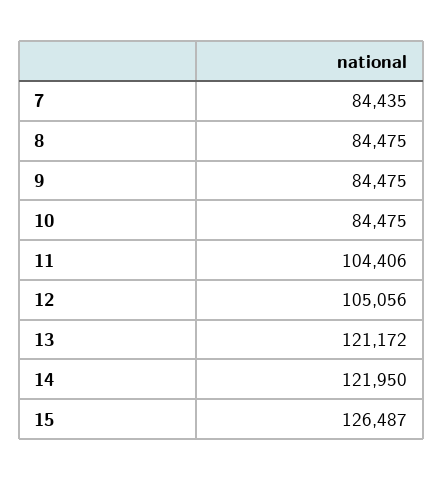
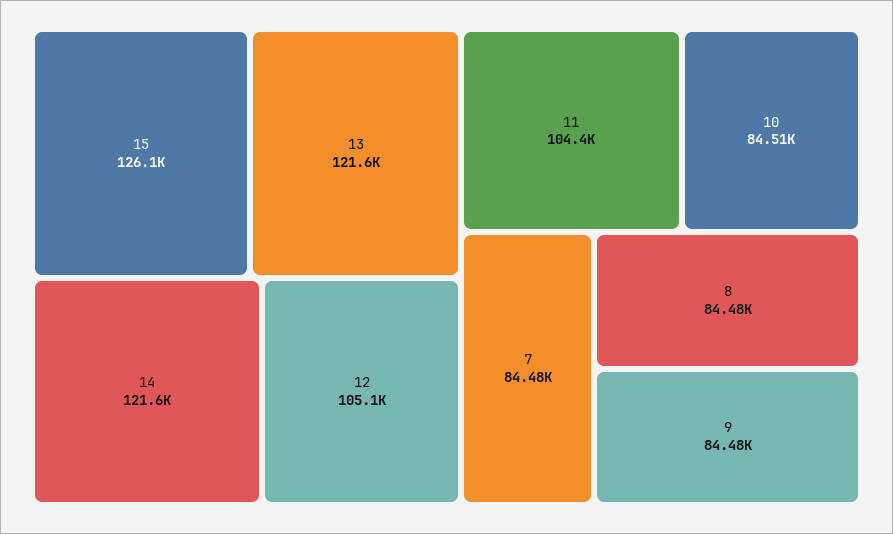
7: 84435 -> 84480
10: 84475 -> 84510
13: 121172 -> 121600
14: 121950 -> 121600
15: 126487 -> 126100

